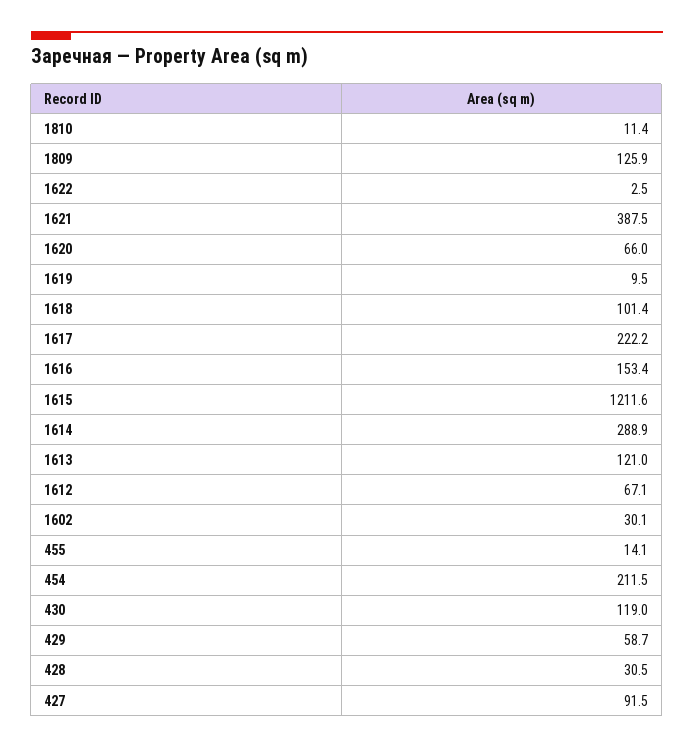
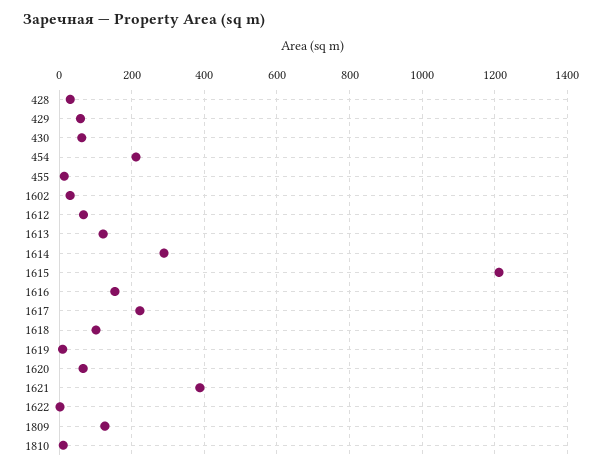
430: 119 -> 60
427: 91.5 -> none

